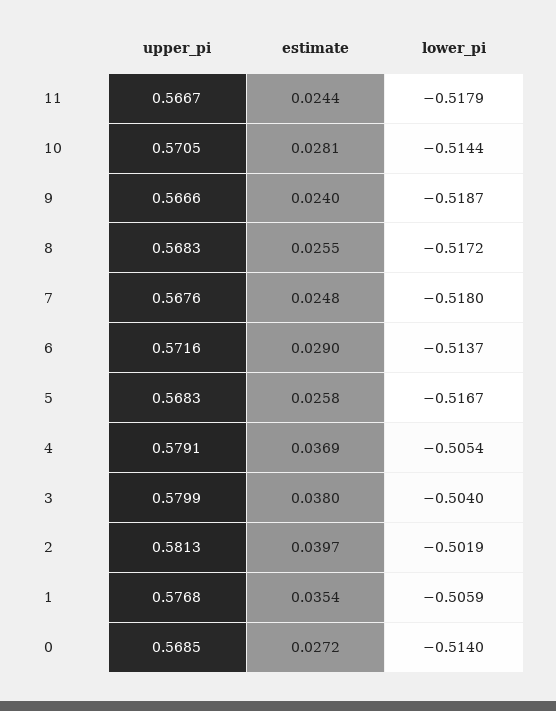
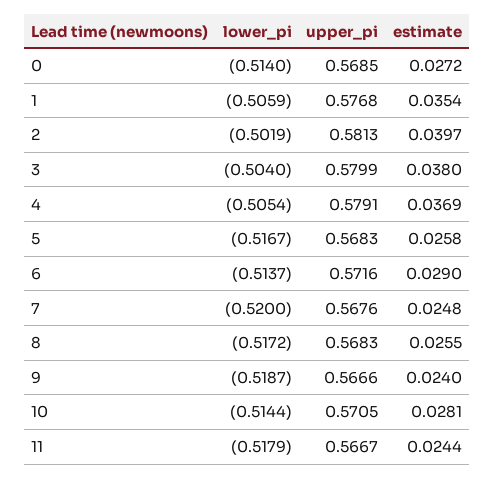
lower_pi, 7: -0.518 -> -0.52

